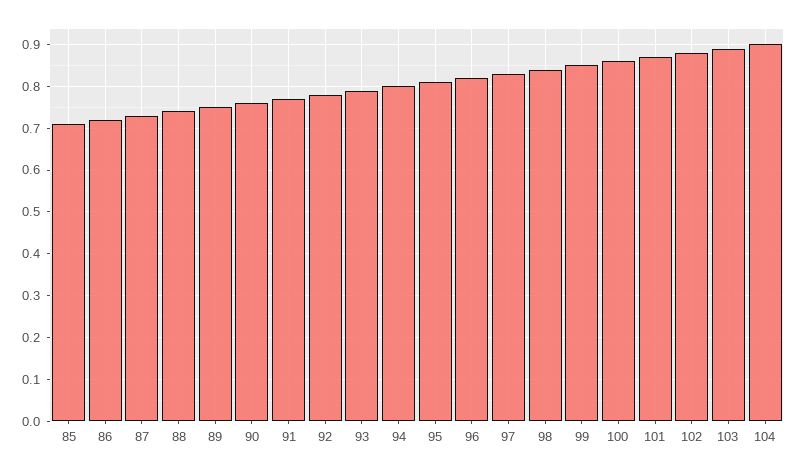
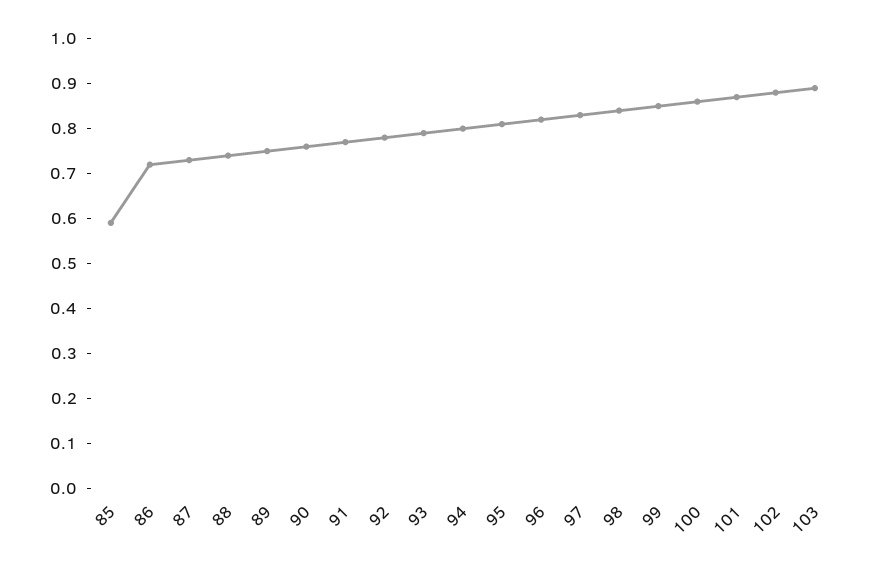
85: 0.7 -> 0.6
104: 0.9 -> none

